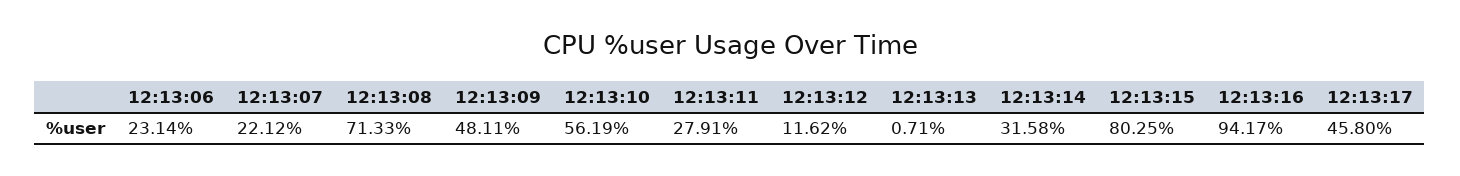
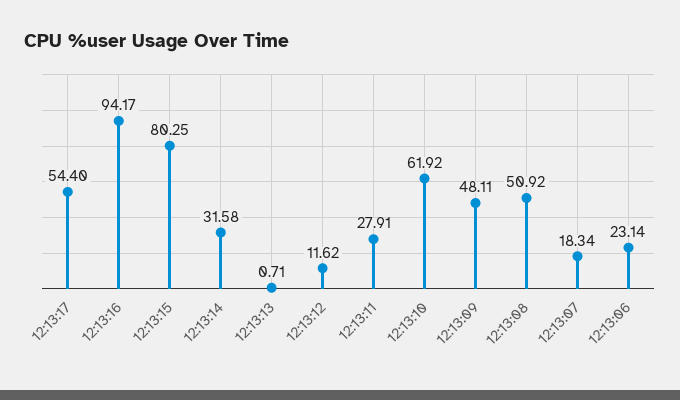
12:13:07: 22.12 -> 18.34
12:13:08: 71.33 -> 50.92
12:13:10: 56.19 -> 61.92
12:13:17: 45.8 -> 54.4

